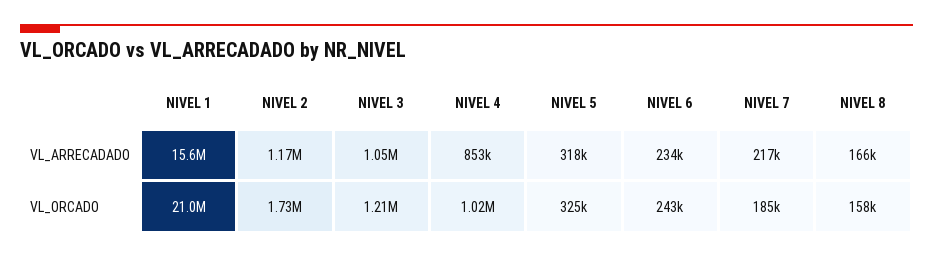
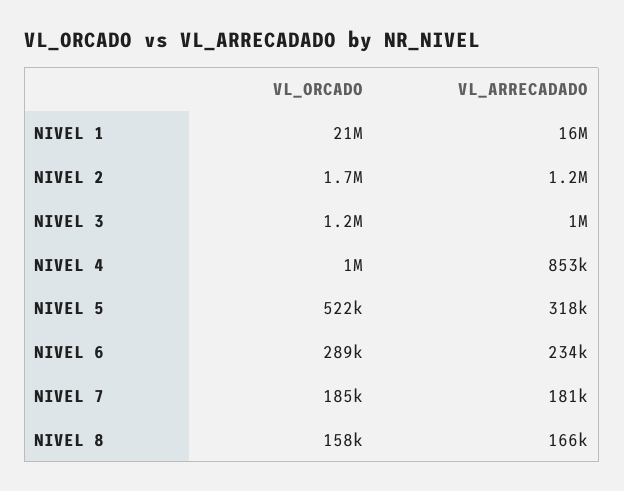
NIVEL 7, VL_ARRECADADO: 217000 -> 181000
NIVEL 5, VL_ORCADO: 325000 -> 522000
NIVEL 6, VL_ORCADO: 243000 -> 289000

